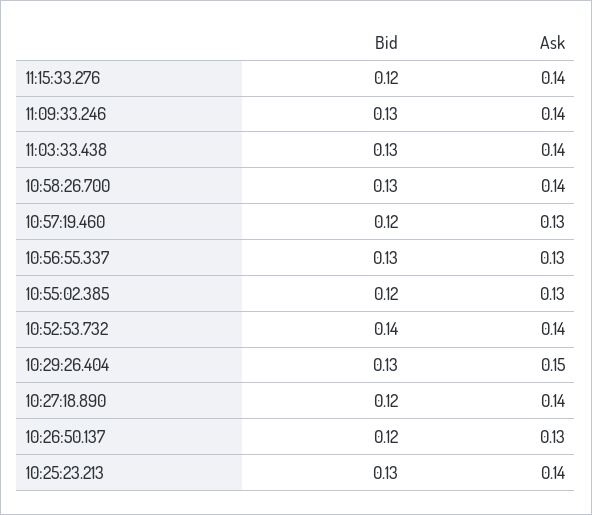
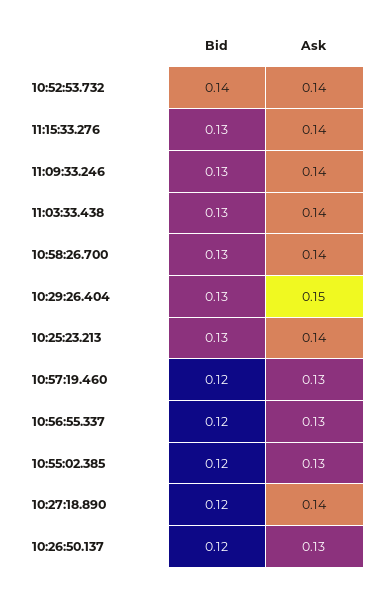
Bid, 11:15:33.276: 0.12 -> 0.13
Bid, 10:56:55.337: 0.13 -> 0.12

